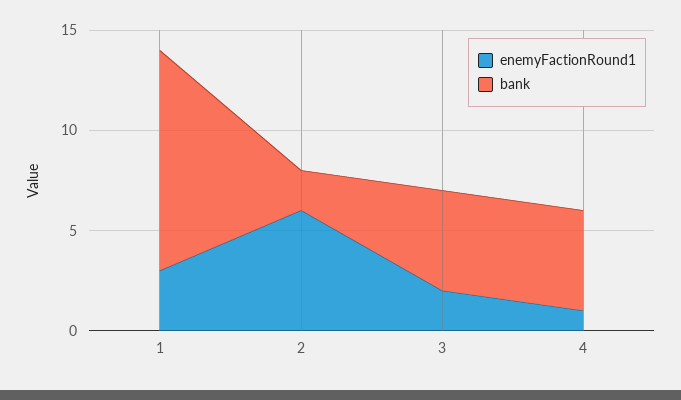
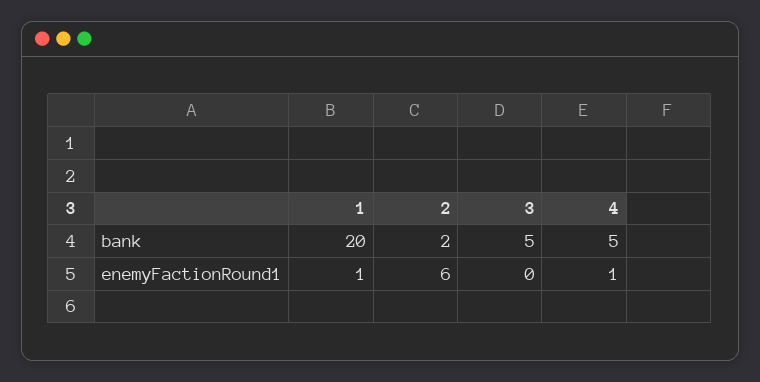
enemyFactionRound1, 1: 3 -> 1
bank, 1: 11 -> 20
enemyFactionRound1, 3: 2 -> 0

